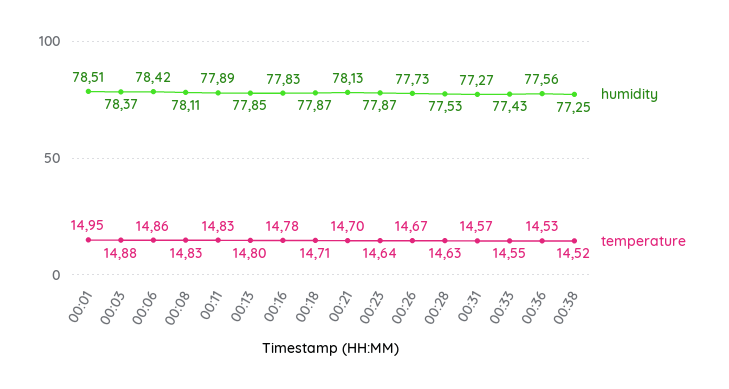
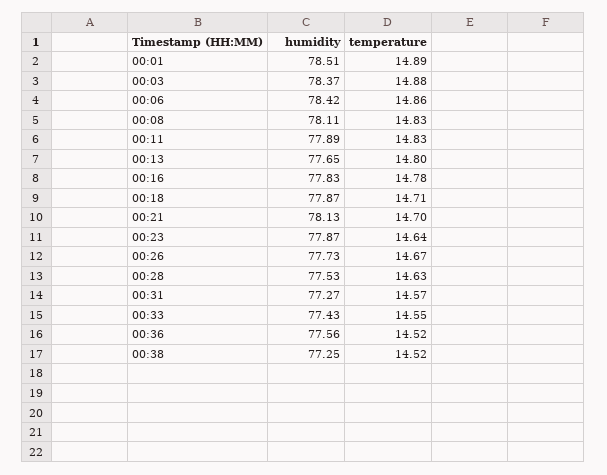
temperature, 00:01: 14.95 -> 14.89
humidity, 00:13: 77.85 -> 77.65
temperature, 00:36: 14.53 -> 14.52

